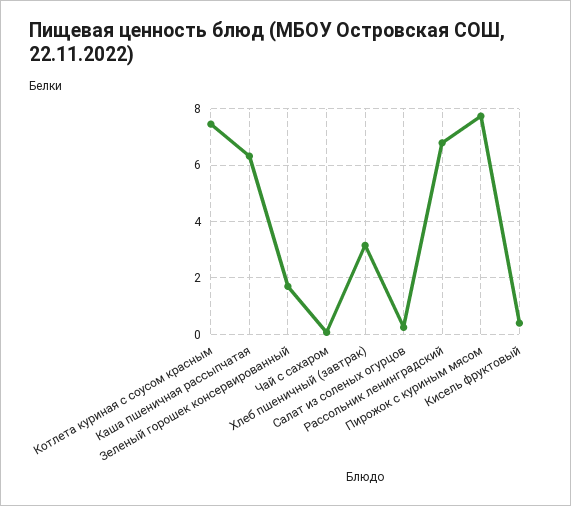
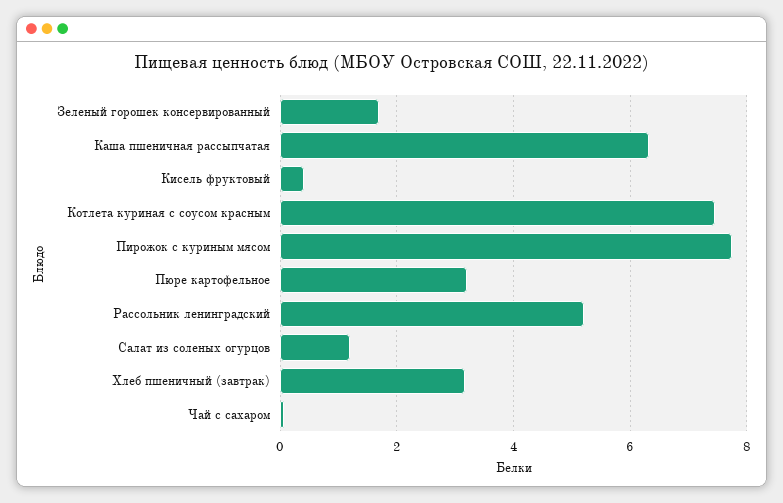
Салат из соленых огурцов: 0.25 -> 1.2
Рассольник ленинградский: 6.75 -> 5.2
Пюре картофельное: none -> 3.2

